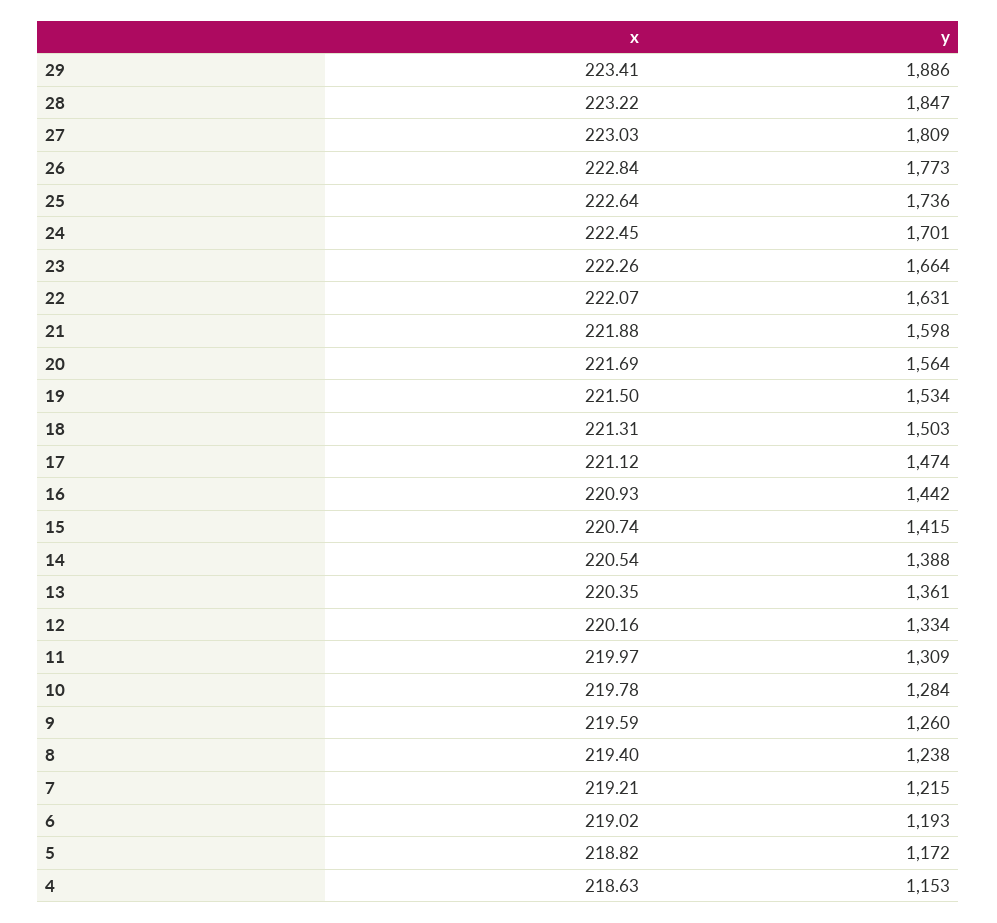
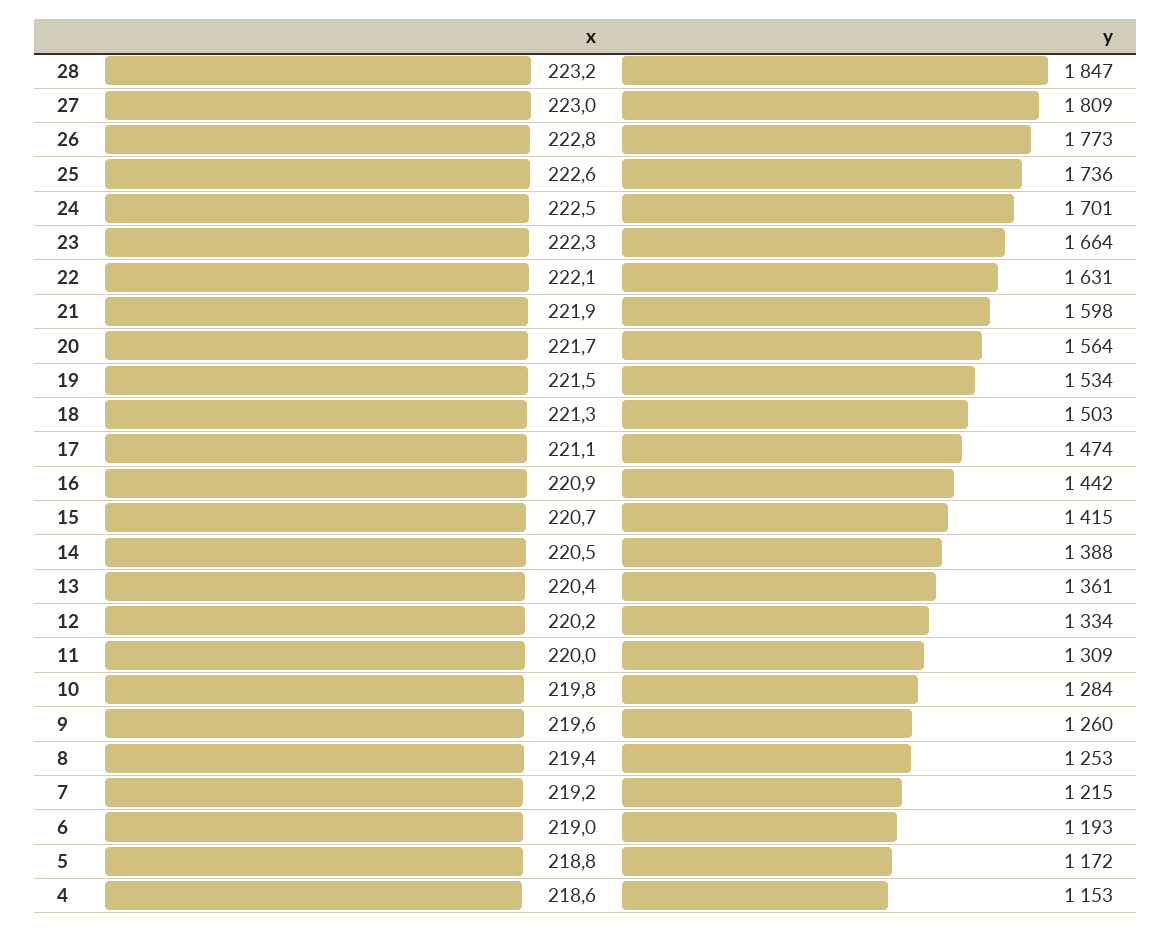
x, 29: 223.41 -> none
y, 29: 1886 -> none
y, 8: 1238 -> 1253

